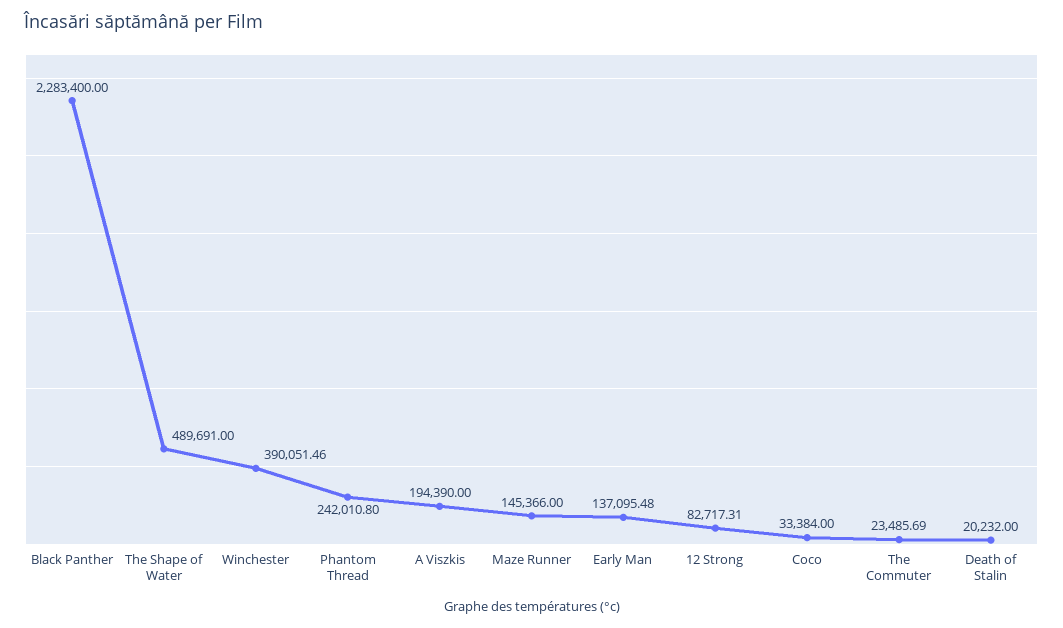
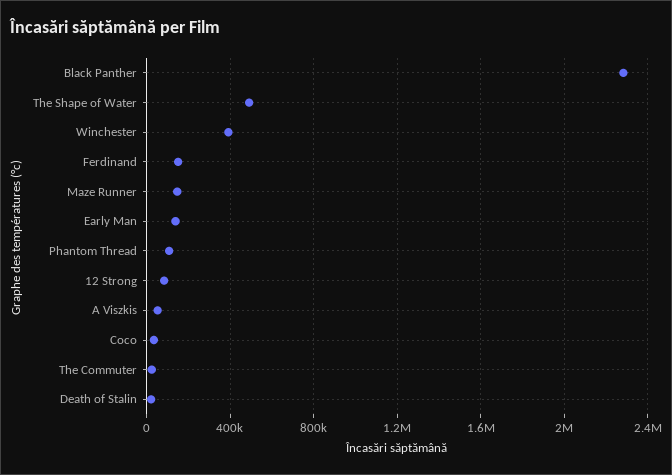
Phantom Thread: 242010.8 -> 100000
A Viszkis: 194390 -> 50000
Ferdinand: none -> 150000

